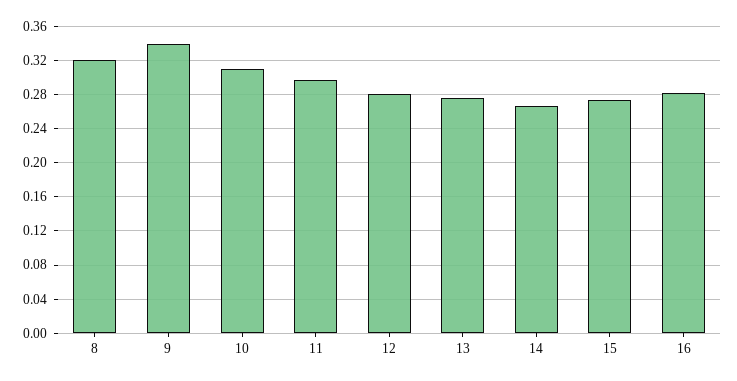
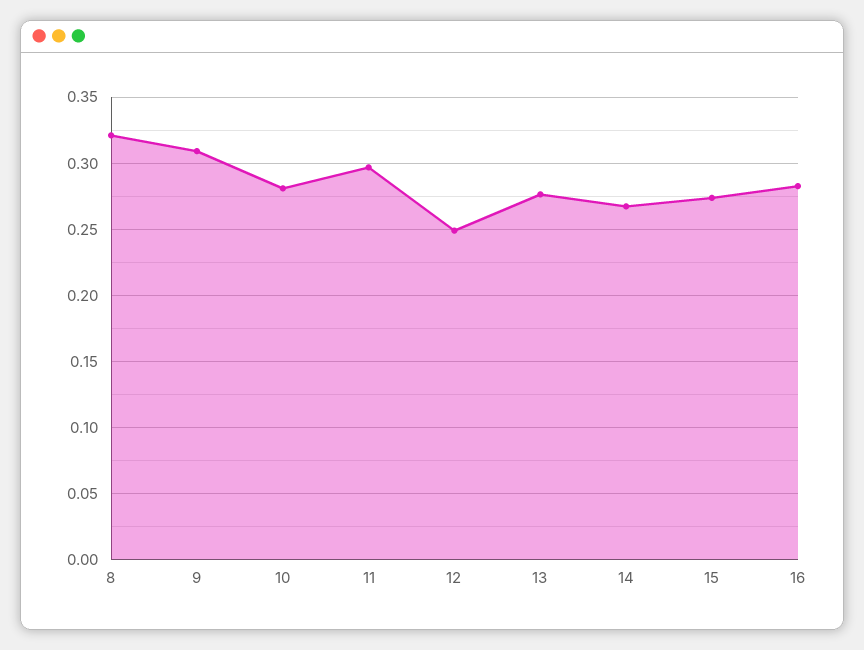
9: 0.34 -> 0.31
10: 0.31 -> 0.28
12: 0.28 -> 0.25

